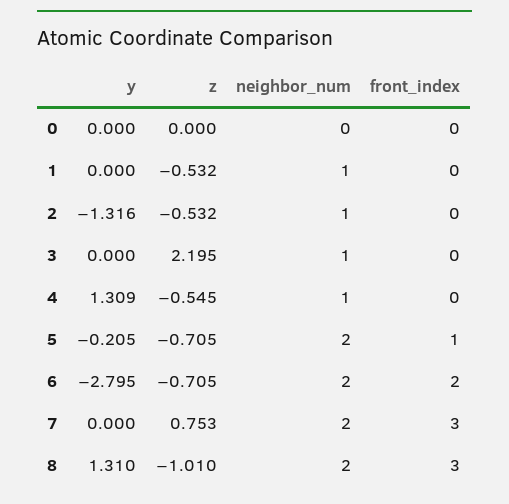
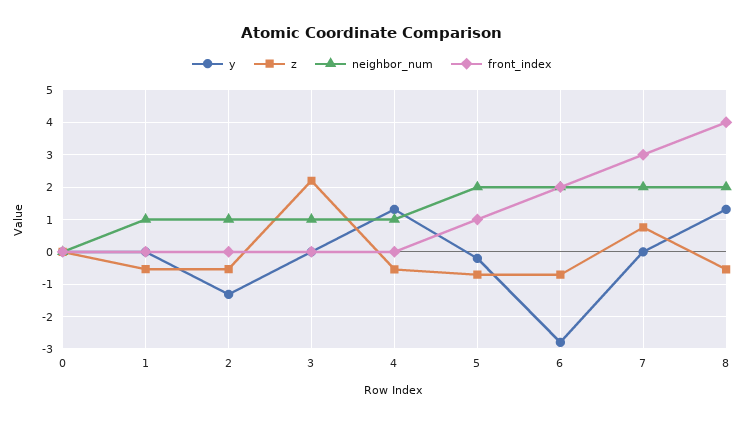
z, 8: -1.01 -> -0.6
front_index, 8: 3 -> 4

